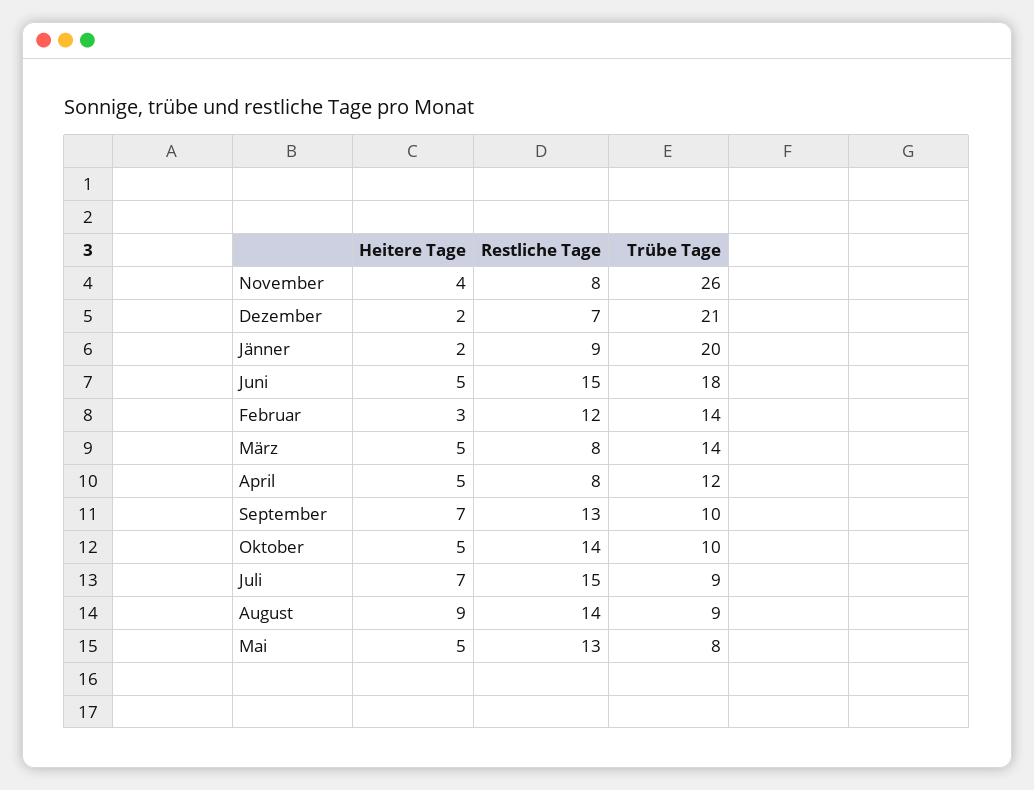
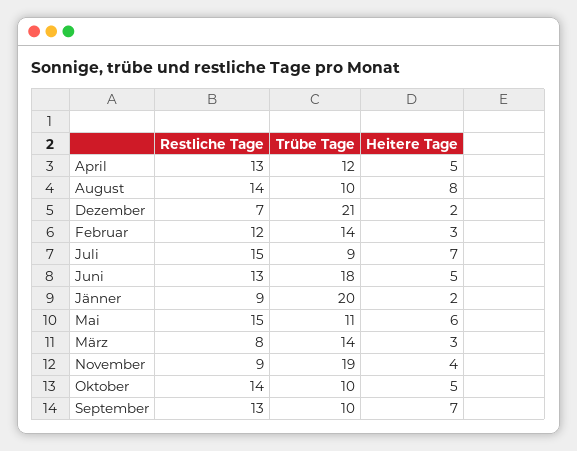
Restliche Tage, November: 8 -> 9
Trübe Tage, November: 26 -> 19
Restliche Tage, Juni: 15 -> 13
Heitere Tage, März: 5 -> 3
Restliche Tage, April: 8 -> 13
Heitere Tage, August: 9 -> 8
Trübe Tage, August: 9 -> 10
Heitere Tage, Mai: 5 -> 6
Restliche Tage, Mai: 13 -> 15
Trübe Tage, Mai: 8 -> 11

